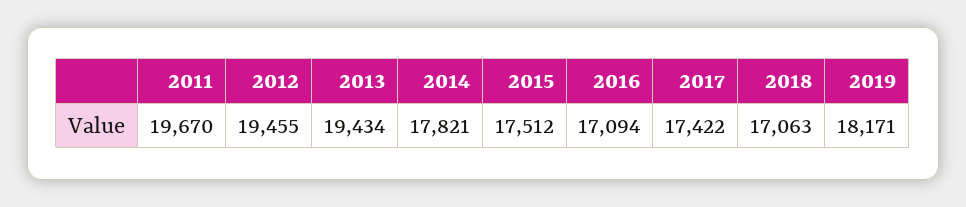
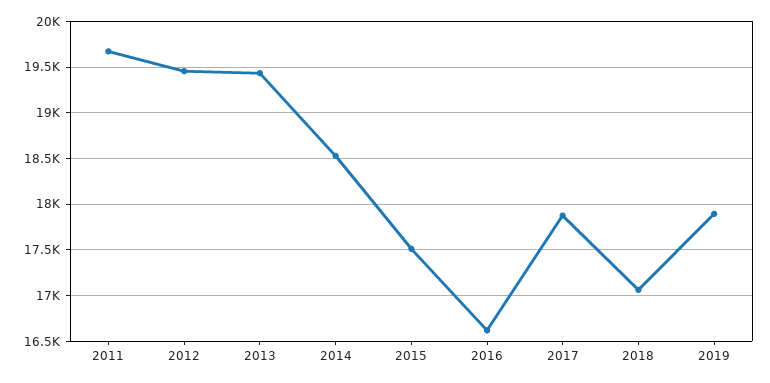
2014: 17821 -> 18500
2016: 17094 -> 16600
2017: 17422 -> 17900
2019: 18171 -> 17900

